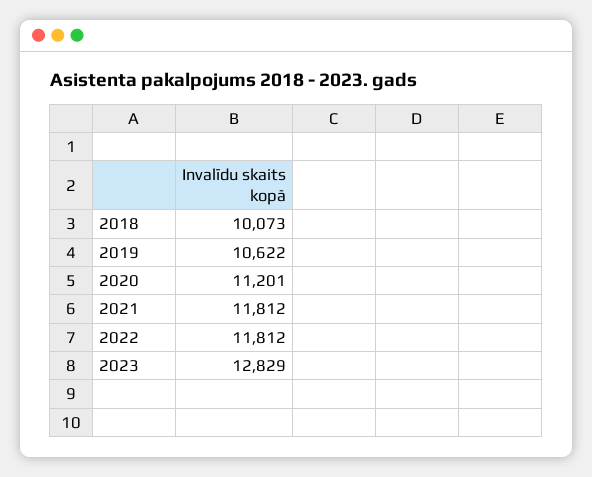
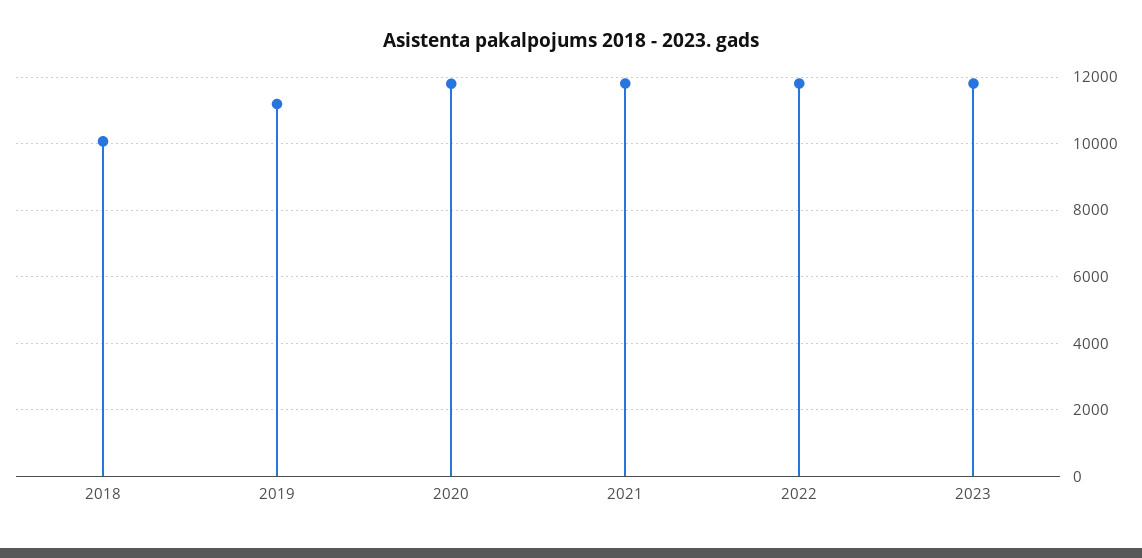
2019: 10622 -> 11200
2020: 11201 -> 11800
2023: 12829 -> 11800

